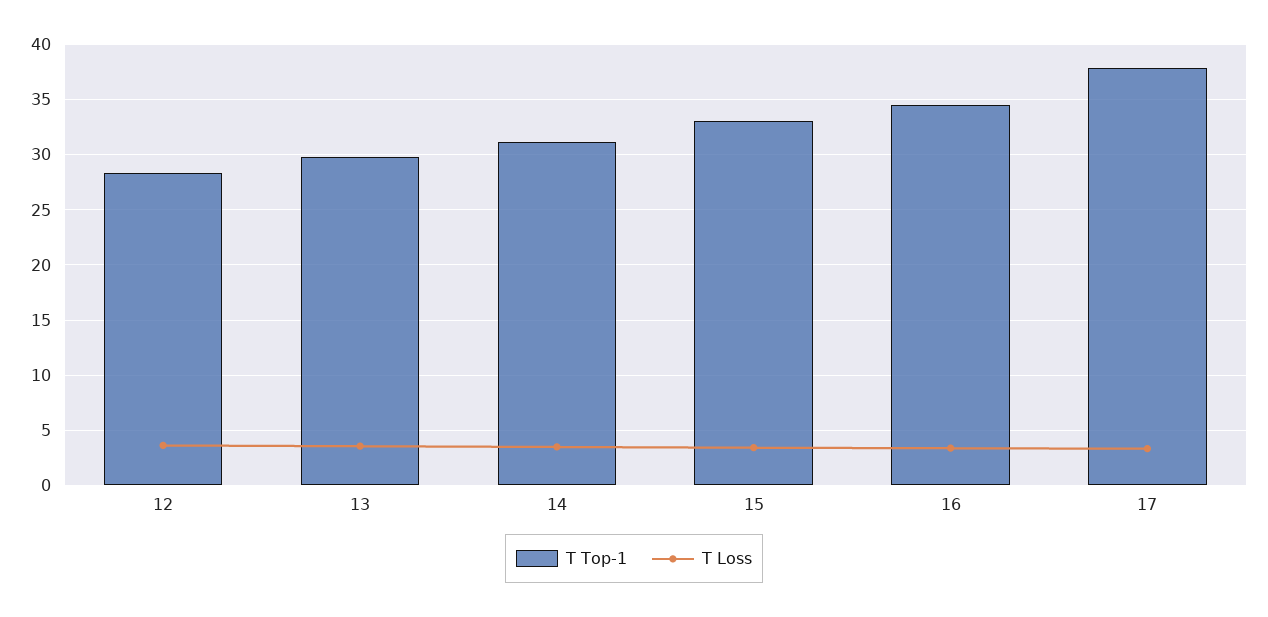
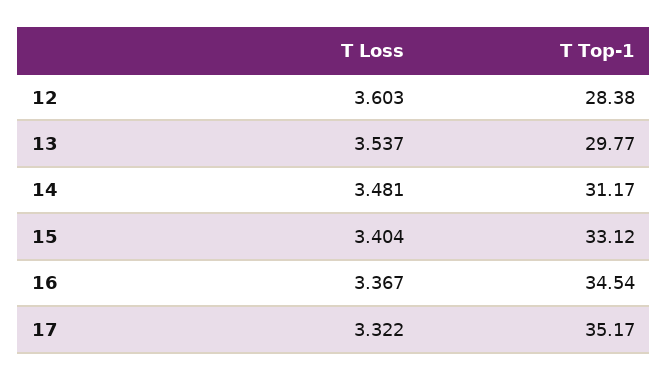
T Top-1, 17: 38 -> 35.17

